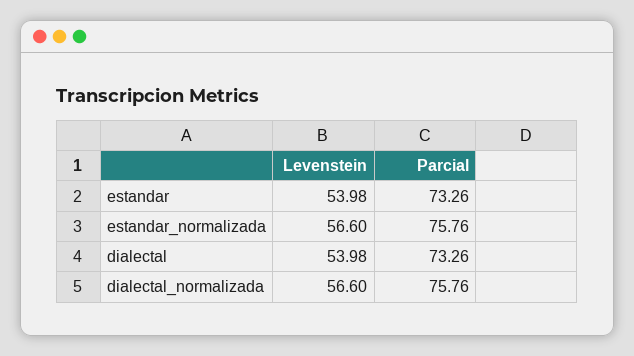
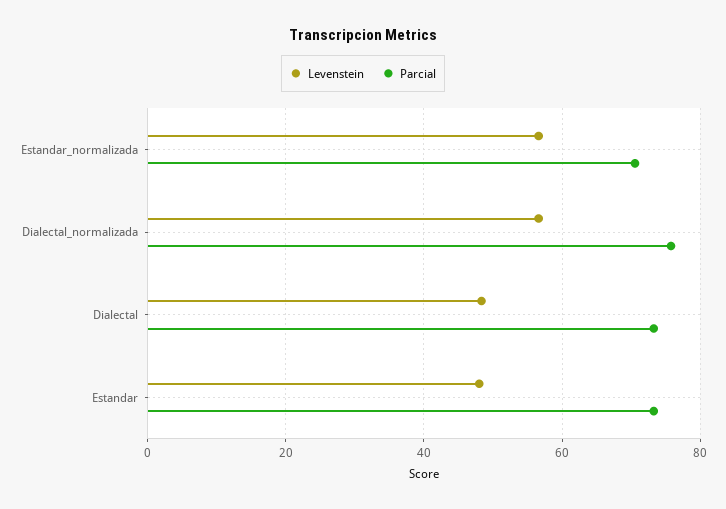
Levenstein, estandar: 53.98 -> 48
Parcial, estandar_normalizada: 75.76 -> 70
Levenstein, dialectal: 53.98 -> 48

